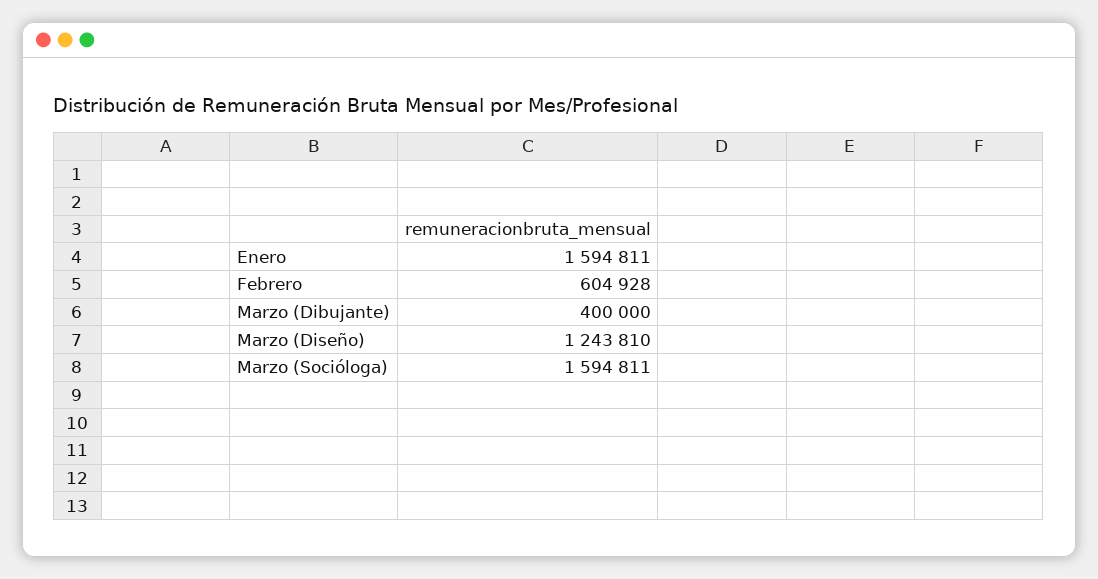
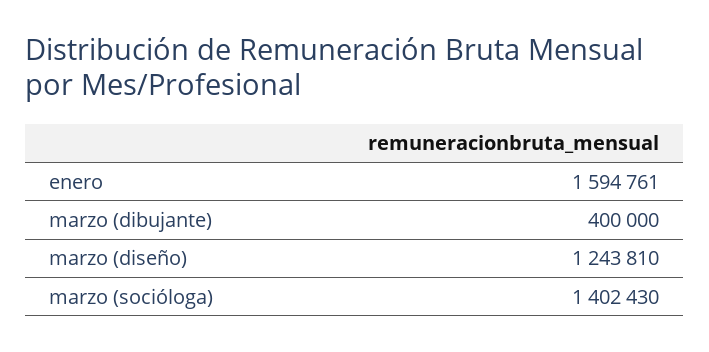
Enero: 1594811 -> 1594761
Febrero: 604928 -> none
Marzo (Socióloga): 1594811 -> 1402430

